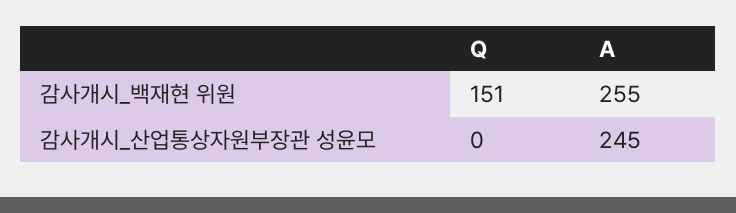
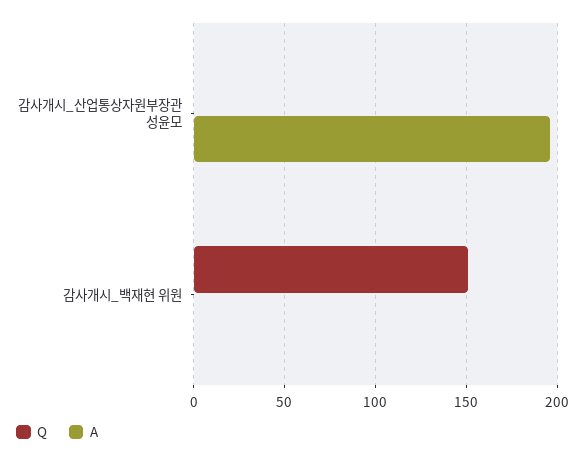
A, 감사개시_백재현 위원: 255 -> 0
A, 감사개시_산업통상자원부장관 성윤모: 245 -> 195

